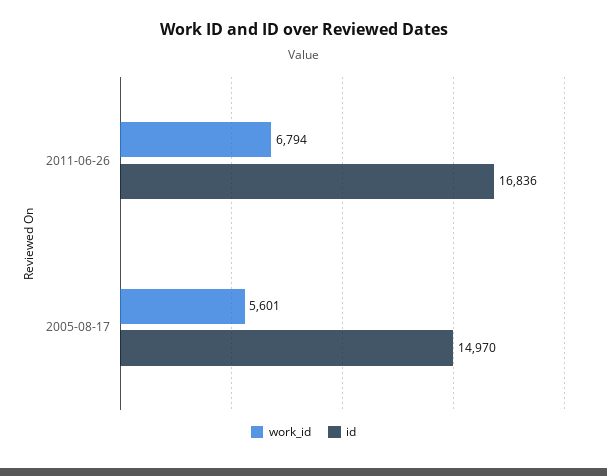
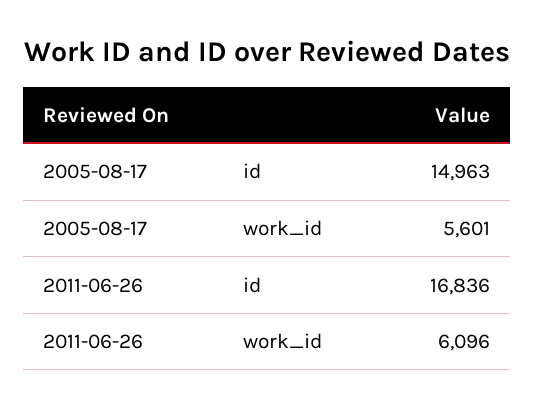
work_id, 2011-06-26: 6794 -> 6096
id, 2005-08-17: 14970 -> 14963

